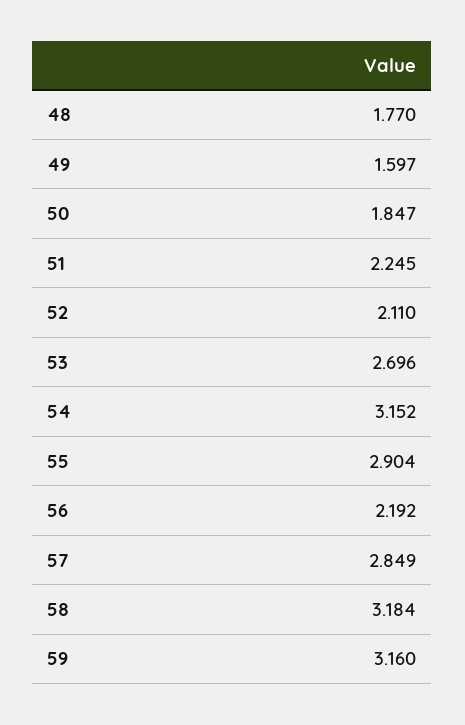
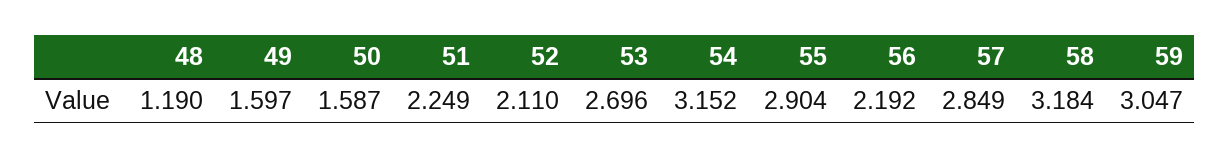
48: 1.77 -> 1.19
50: 1.847 -> 1.587
51: 2.245 -> 2.249
59: 3.16 -> 3.047

